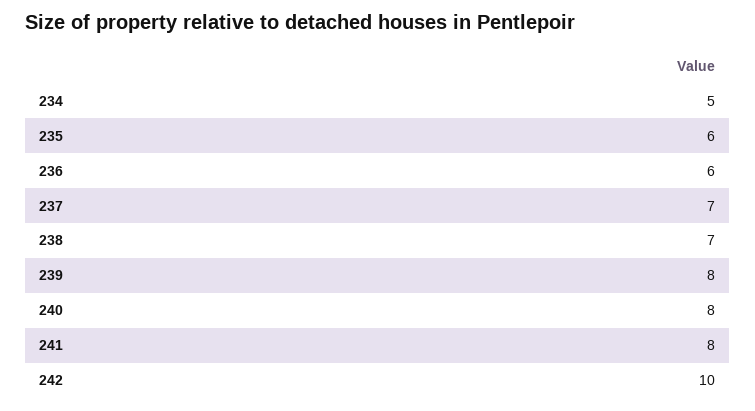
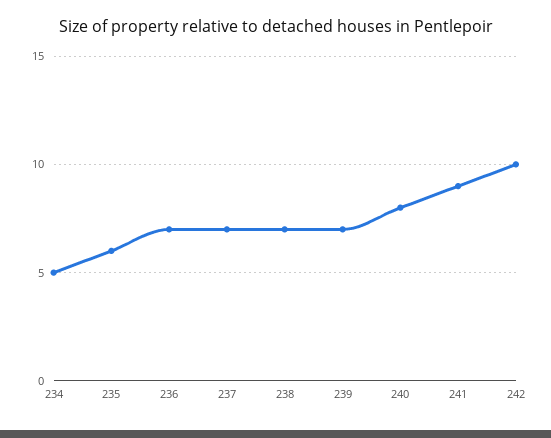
236: 6 -> 7
239: 8 -> 7
241: 8 -> 9

